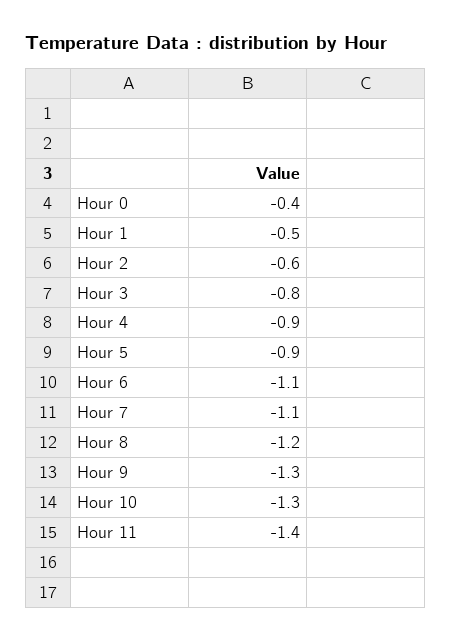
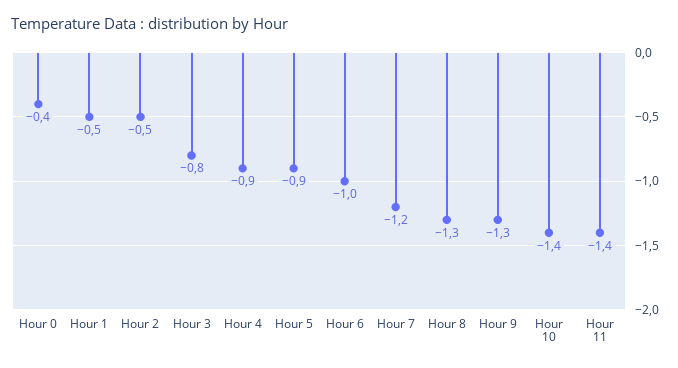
Hour 2: -0.6 -> -0.5
Hour 6: -1.1 -> -1
Hour 7: -1.1 -> -1.2
Hour 8: -1.2 -> -1.3
Hour 10: -1.3 -> -1.4

